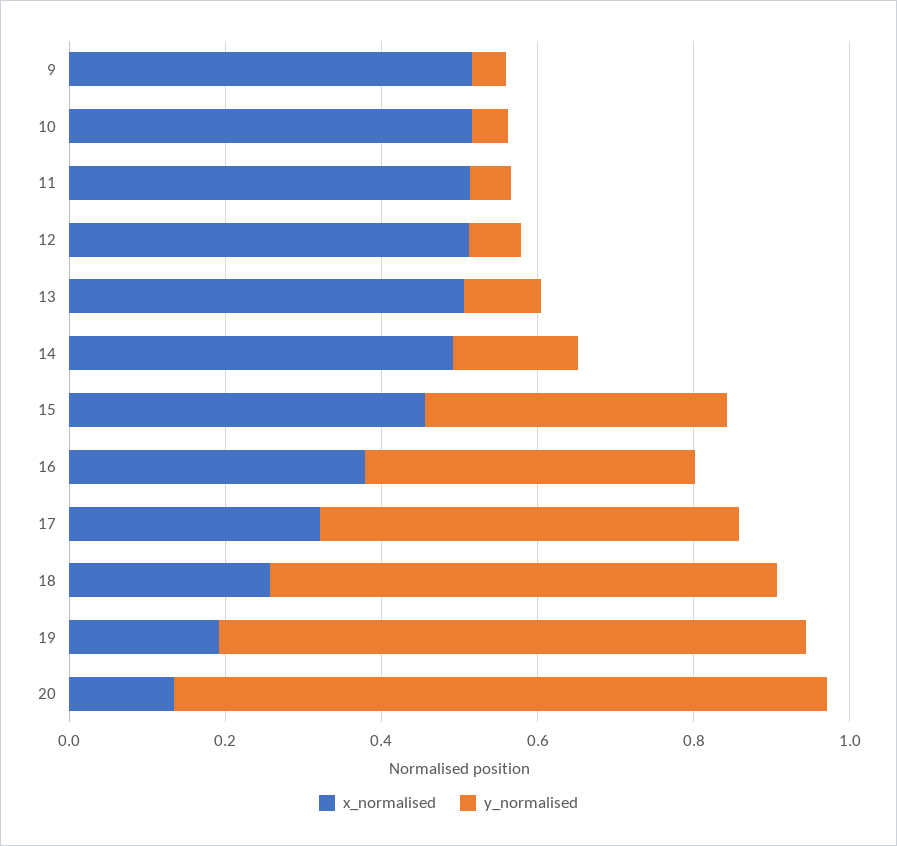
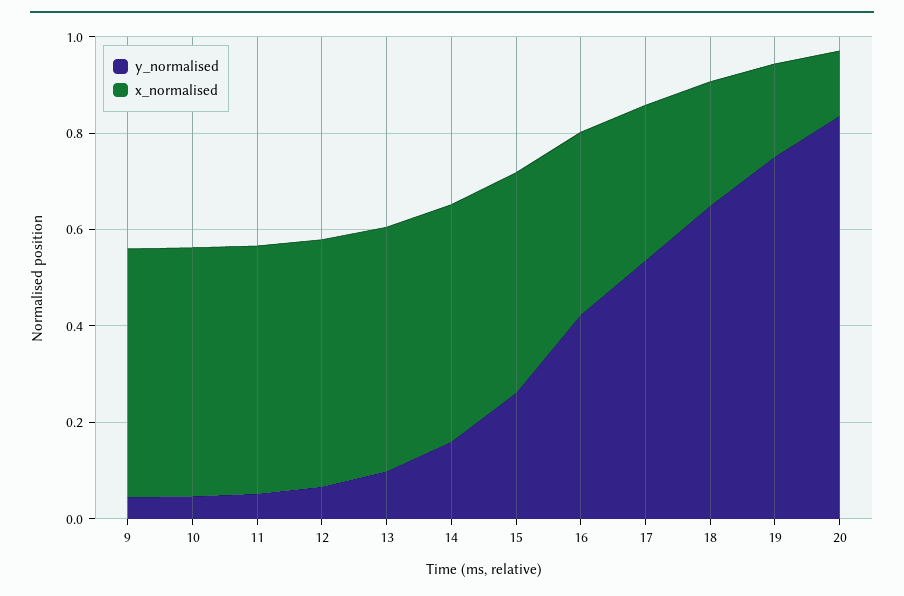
y_normalised, 15: 0.4 -> 0.25

